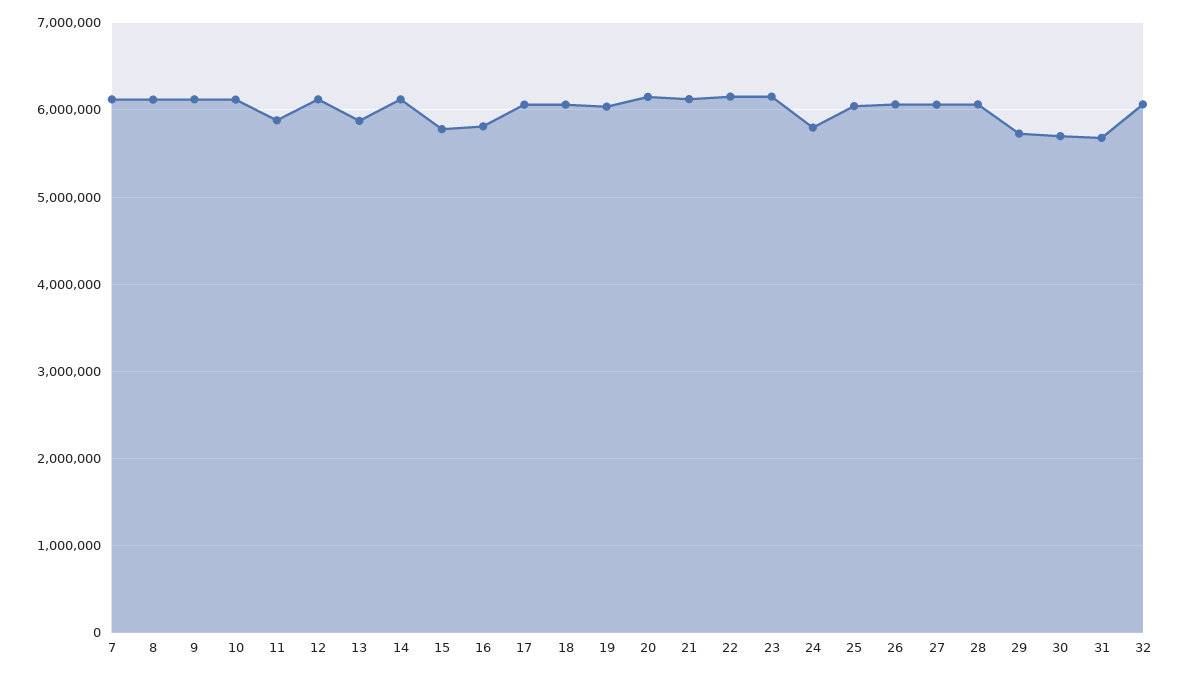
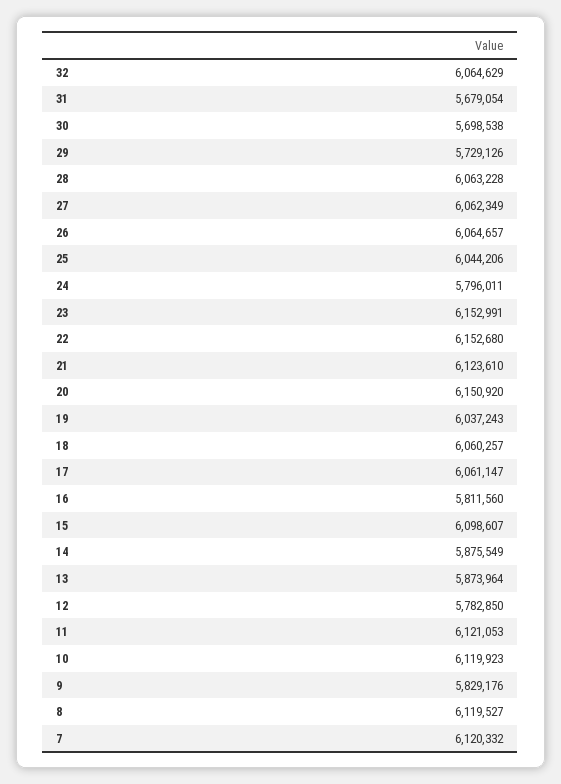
9: 6100000 -> 5829176
11: 5900000 -> 6121053
12: 6100000 -> 5782850
14: 6100000 -> 5875549
15: 5800000 -> 6098607

